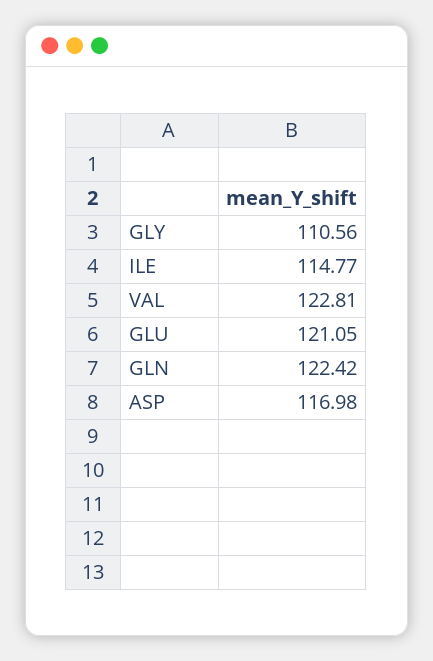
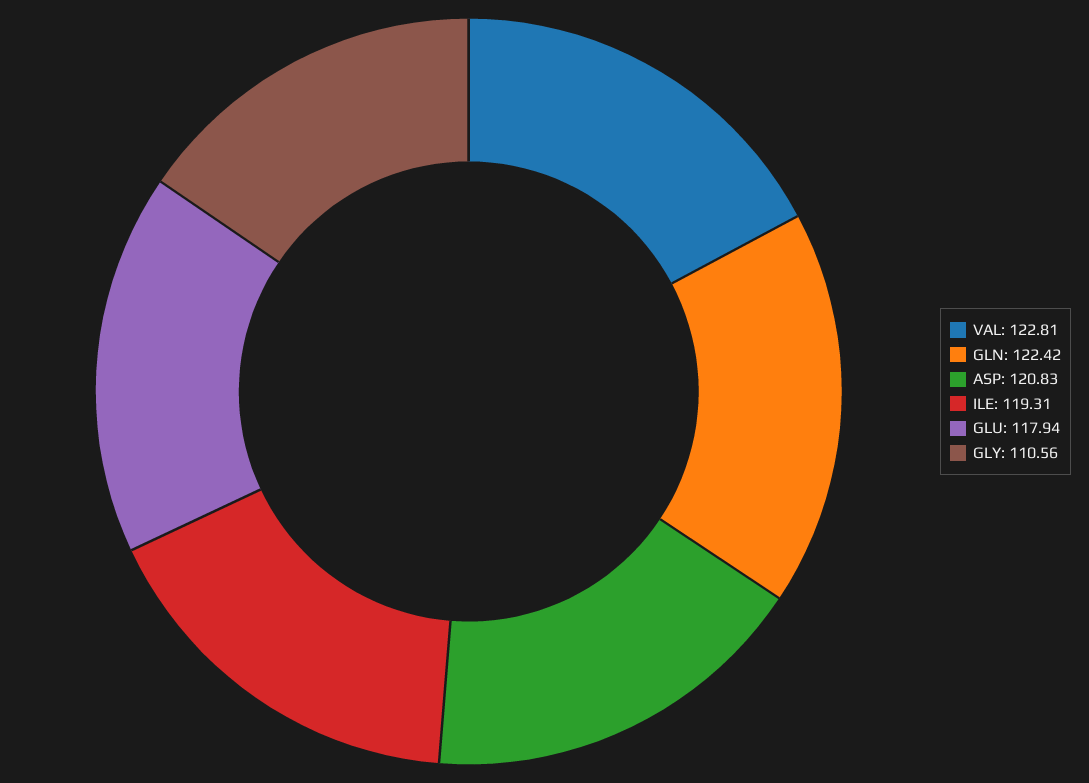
ILE: 114.77 -> 119.31
GLU: 121.05 -> 117.94
ASP: 116.98 -> 120.83

